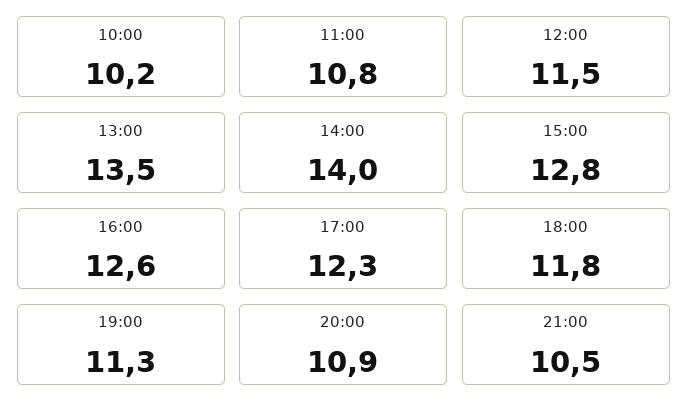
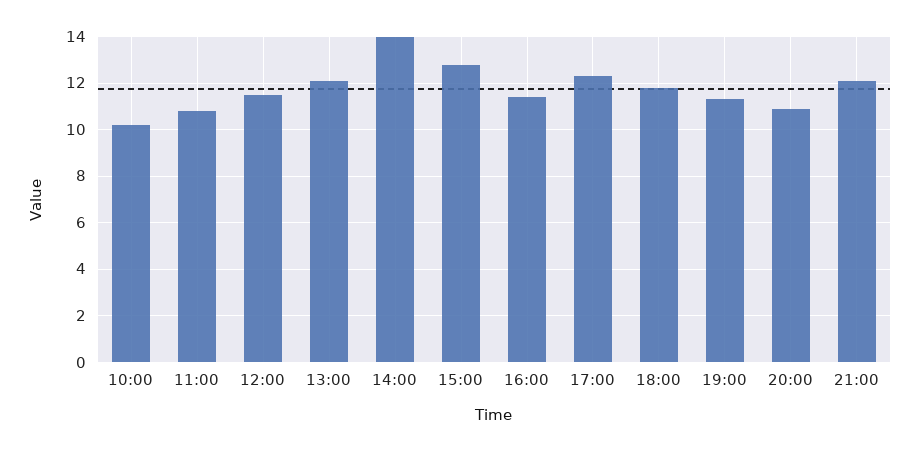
13:00: 13.5 -> 12
16:00: 12.6 -> 11.5
21:00: 10.5 -> 12

